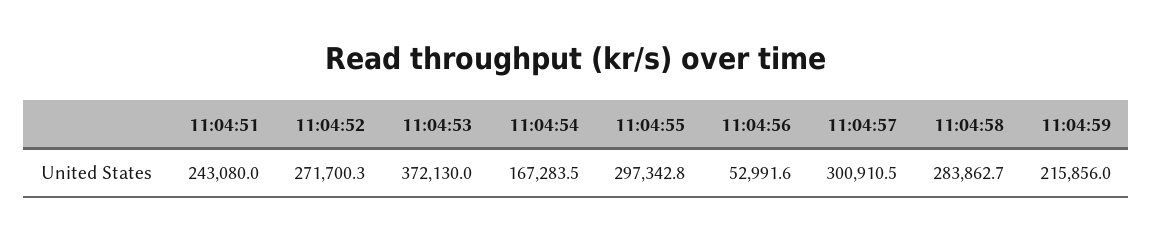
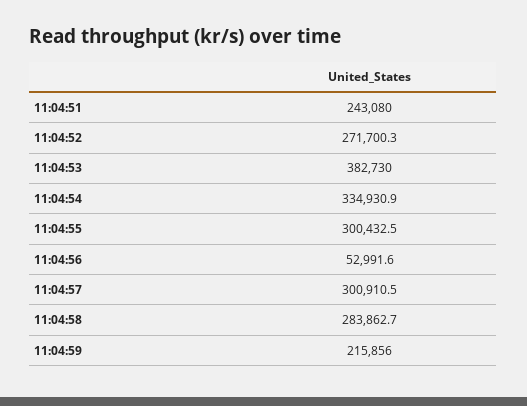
11:04:53: 372130 -> 382730
11:04:54: 167283.5 -> 334930.9
11:04:55: 297342.8 -> 300432.5

